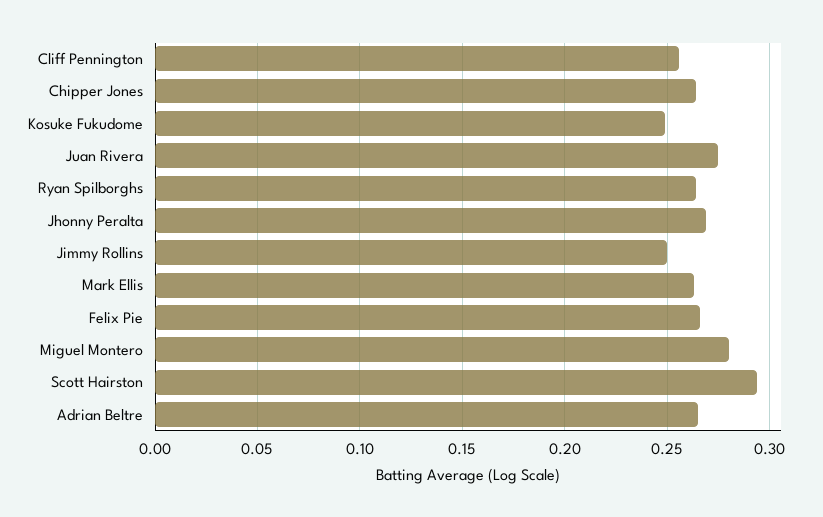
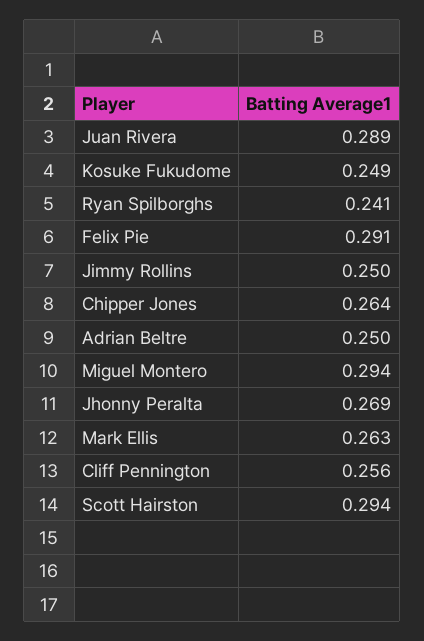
Juan Rivera: 0.275 -> 0.289
Ryan Spilborghs: 0.265 -> 0.241
Felix Pie: 0.265 -> 0.291
Miguel Montero: 0.28 -> 0.294
Adrian Beltre: 0.265 -> 0.25

